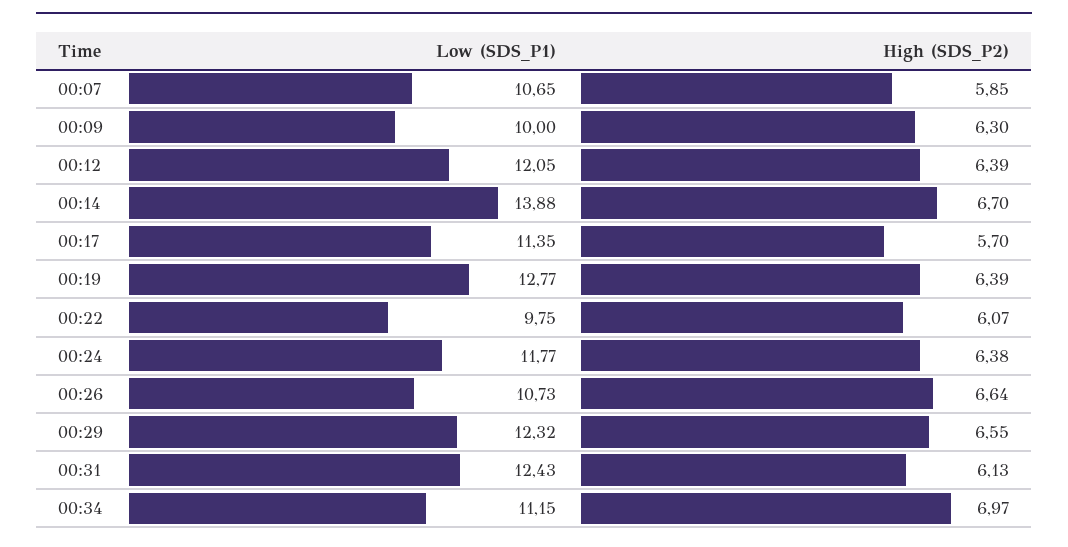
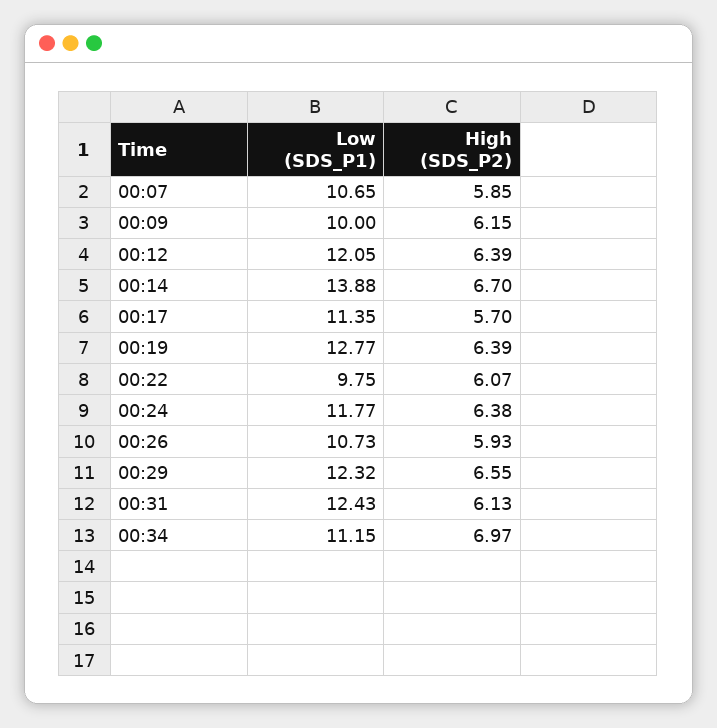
High (SDS_P2), 00:09: 6.3 -> 6.15
High (SDS_P2), 00:26: 6.64 -> 5.93

